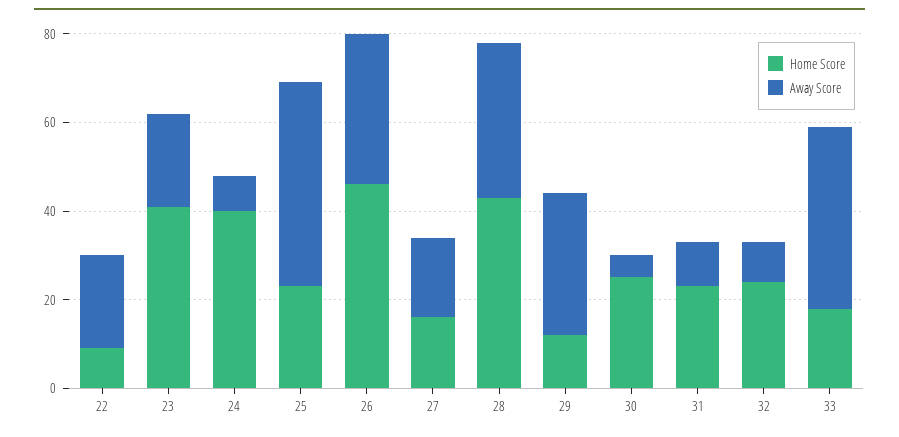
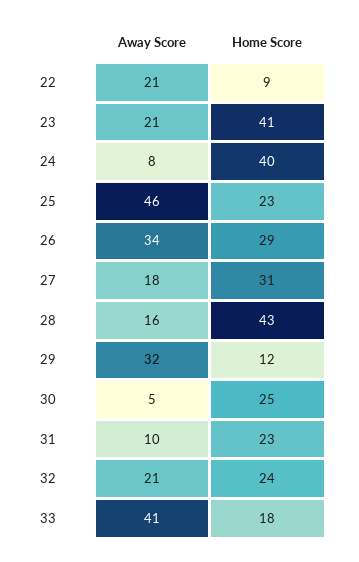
Home Score, 26: 45 -> 29
Home Score, 27: 15 -> 31
Away Score, 28: 35 -> 16
Away Score, 32: 10 -> 21

